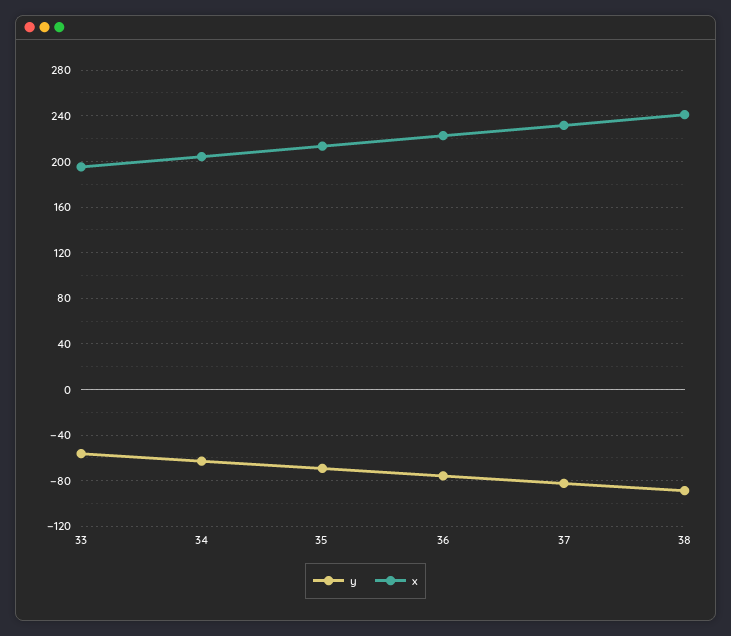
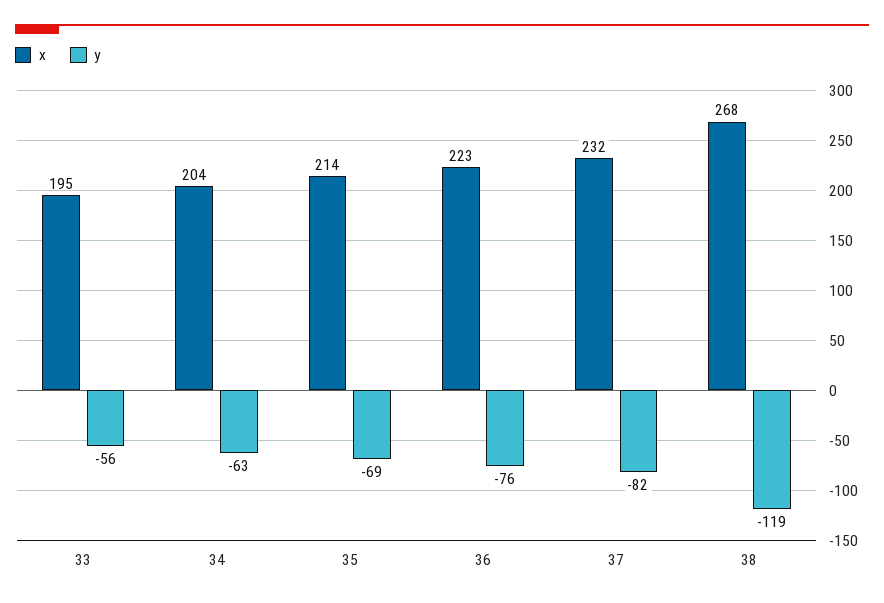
y, 38: -90 -> -119
x, 38: 240 -> 268

